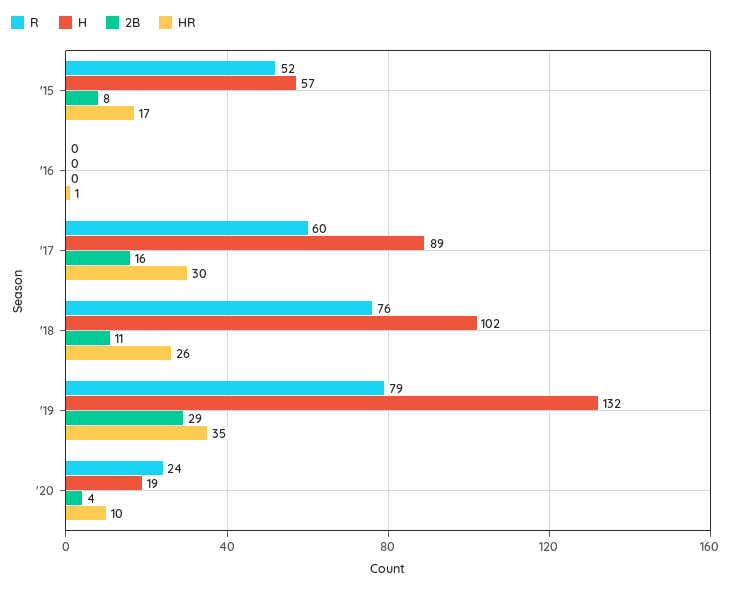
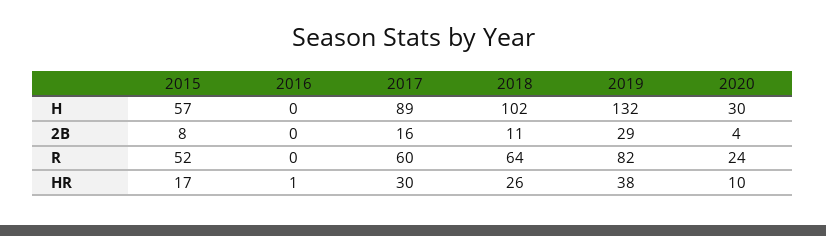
R, '18: 76 -> 64
R, '19: 79 -> 82
HR, '19: 35 -> 38
H, '20: 19 -> 30

